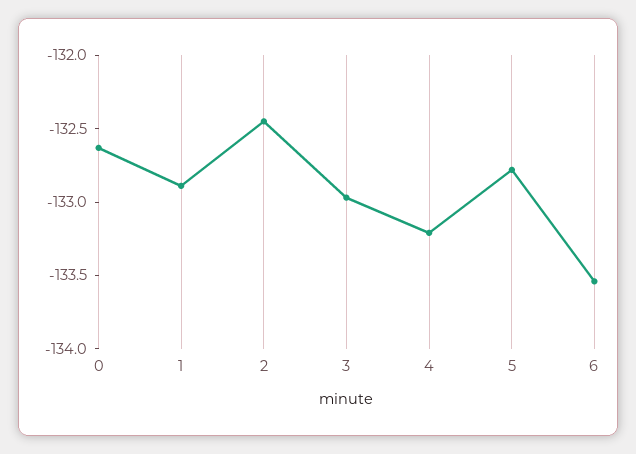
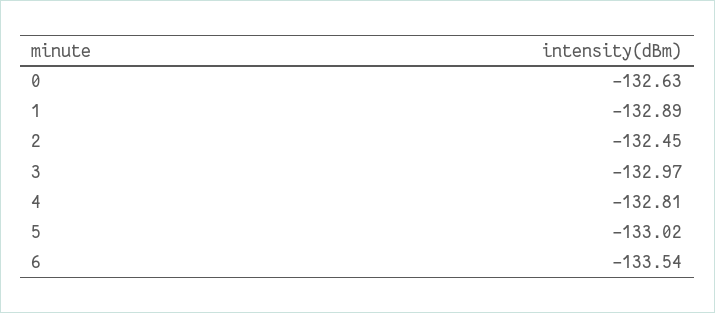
4: -133.2 -> -132.81
5: -132.8 -> -133.02

